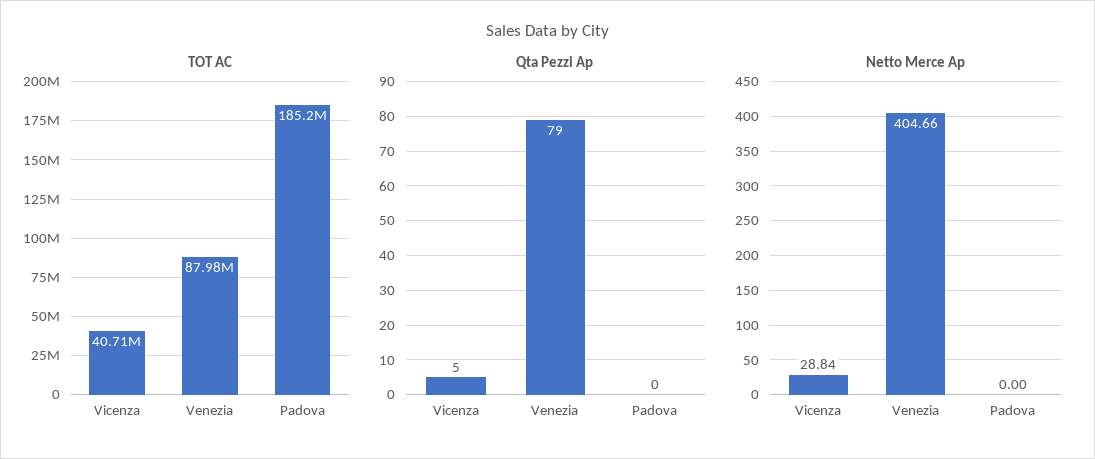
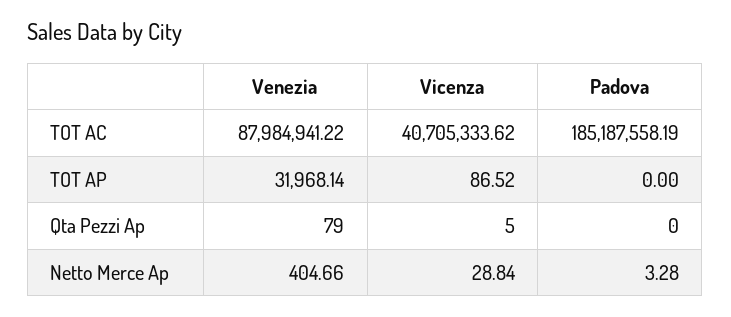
Netto Merce Ap, Padova: 0 -> 3.28
TOT AP, Venezia: none -> 31968.14
TOT AP, Vicenza: none -> 86.52
TOT AP, Padova: none -> 0

